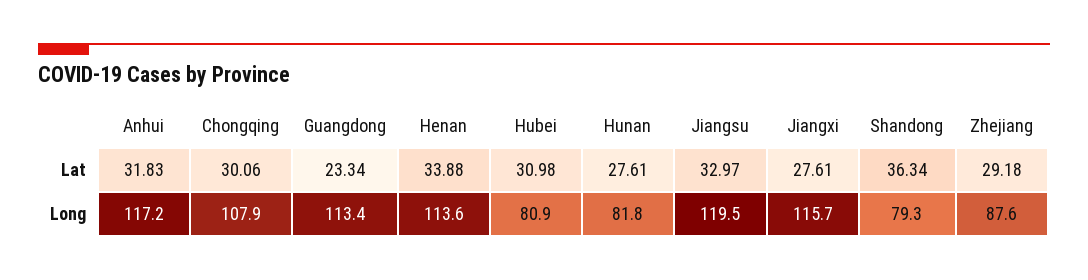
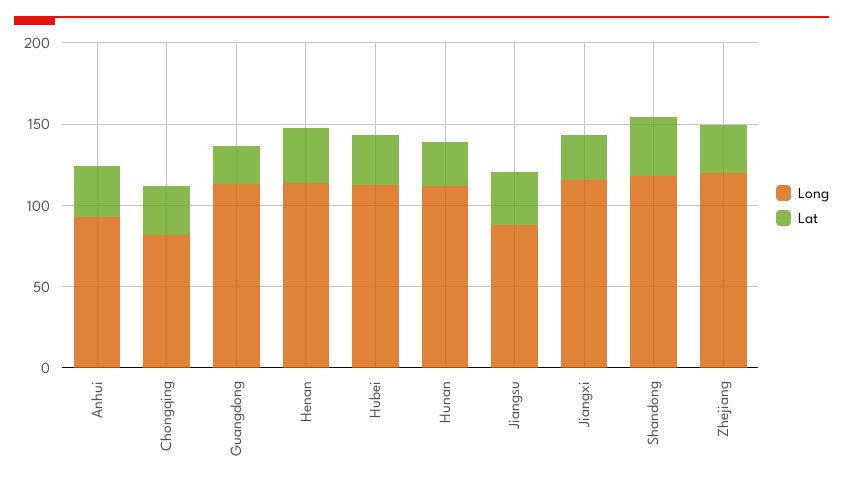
Long, Anhui: 117.2 -> 90
Long, Chongqing: 107.9 -> 80
Long, Hubei: 80.9 -> 110
Long, Hunan: 81.8 -> 110
Long, Jiangsu: 119.5 -> 90
Long, Shandong: 79.3 -> 120
Long, Zhejiang: 87.6 -> 120

